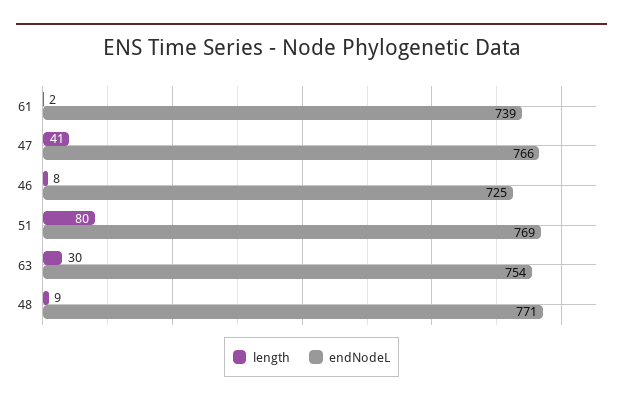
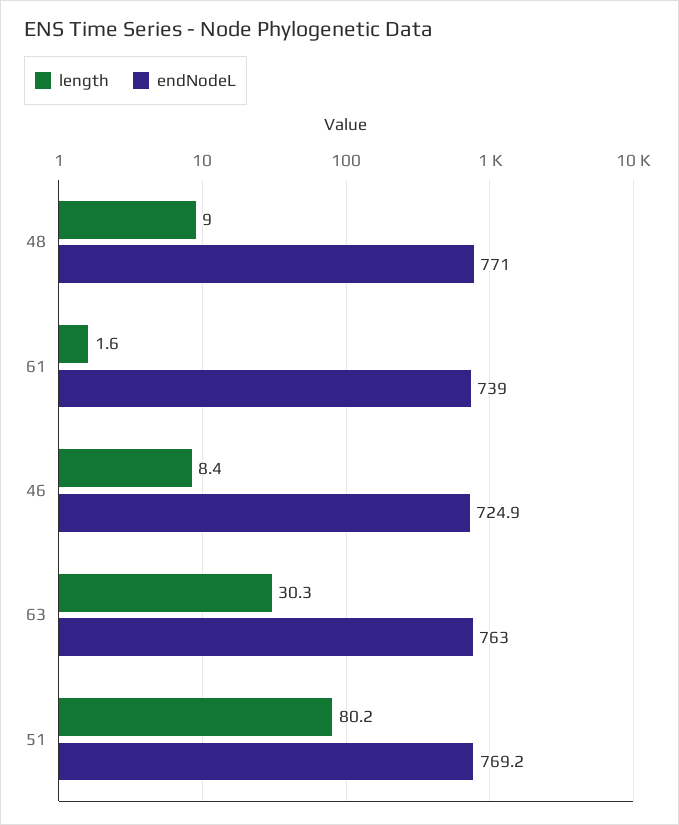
length, 47: 41 -> none
endNodeL, 47: 766 -> none
endNodeL, 63: 754 -> 763

